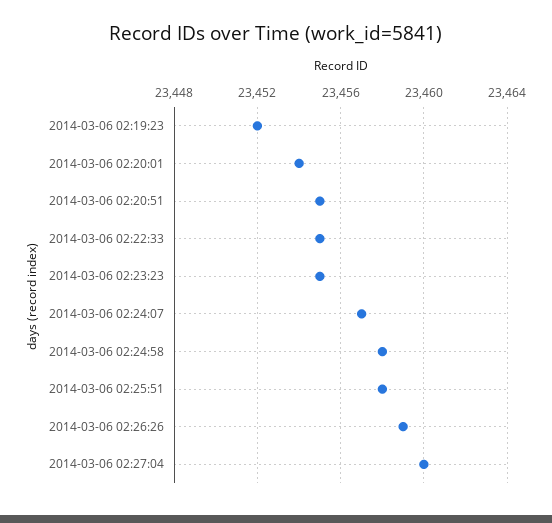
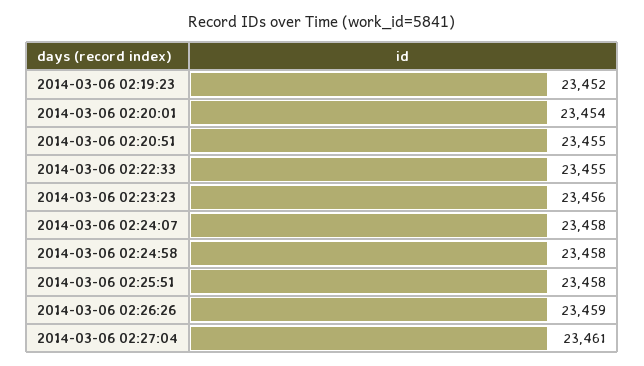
2014-03-06 02:23:23: 23455 -> 23456
2014-03-06 02:24:07: 23457 -> 23458
2014-03-06 02:27:04: 23460 -> 23461

